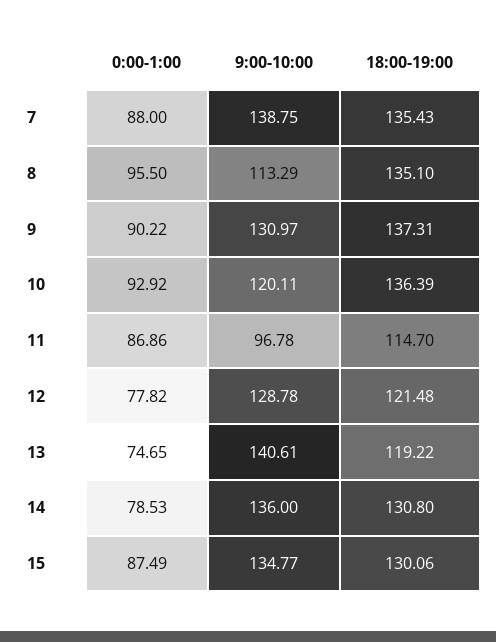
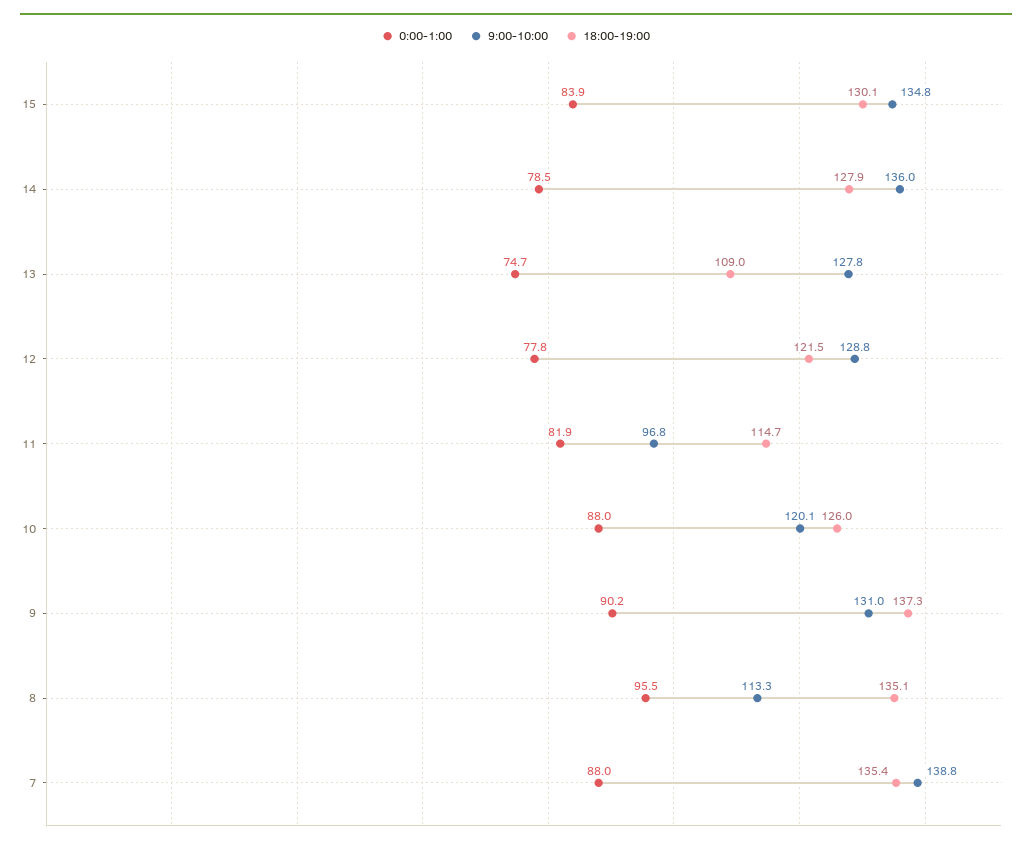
0:00-1:00, 10: 92.92 -> 88
18:00-19:00, 10: 136.39 -> 126
0:00-1:00, 11: 86.86 -> 81.9
9:00-10:00, 13: 140.61 -> 127.8
18:00-19:00, 13: 119.22 -> 109
18:00-19:00, 14: 130.8 -> 127.9
0:00-1:00, 15: 87.49 -> 83.9

